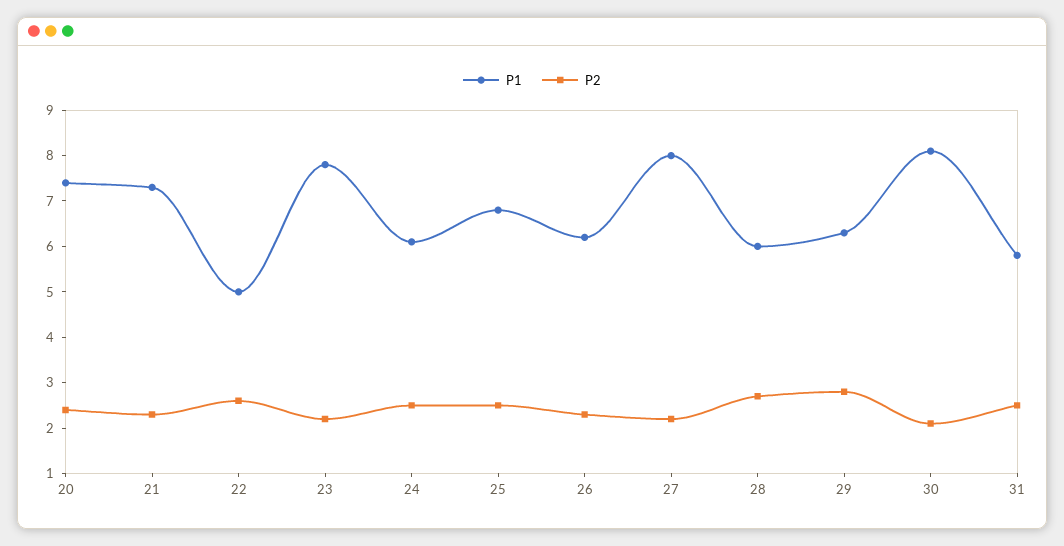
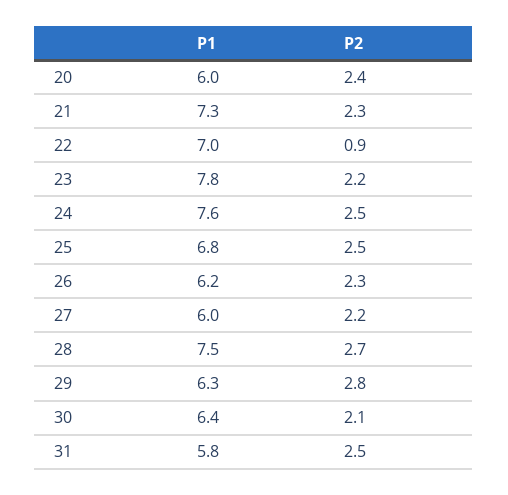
P1, 20: 7.5 -> 6
P1, 22: 5 -> 7
P2, 22: 2.5 -> 0.9
P1, 24: 6 -> 7.6
P1, 27: 8 -> 6
P1, 28: 6 -> 7.5
P1, 30: 8 -> 6.4

